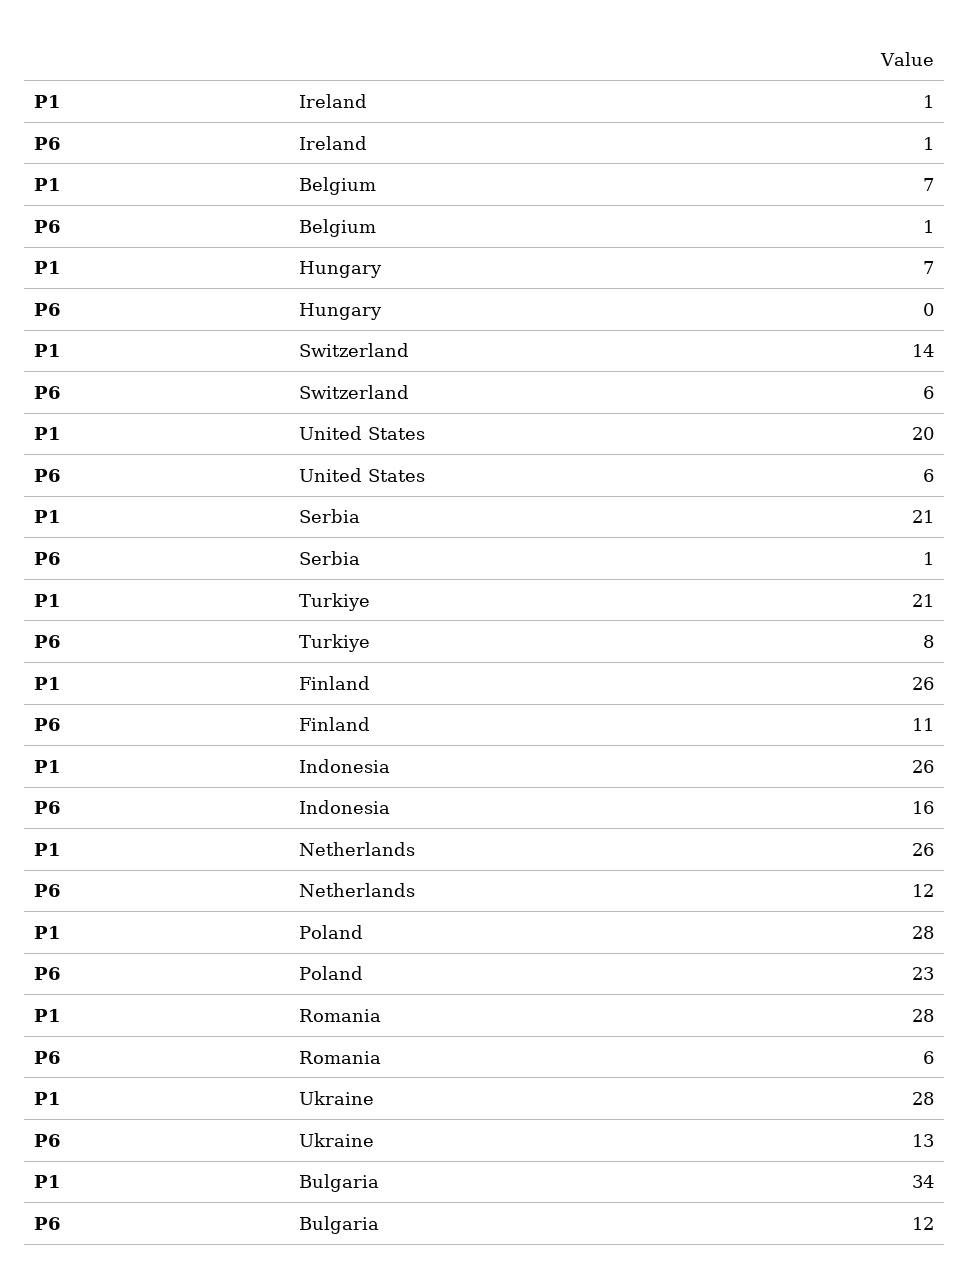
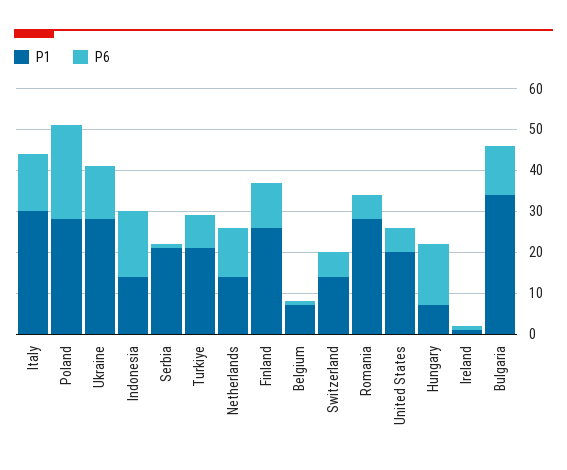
P6, Hungary: 0 -> 15
P1, Indonesia: 26 -> 15
P1, Netherlands: 26 -> 15
P1, Italy: none -> 30
P6, Italy: none -> 15

